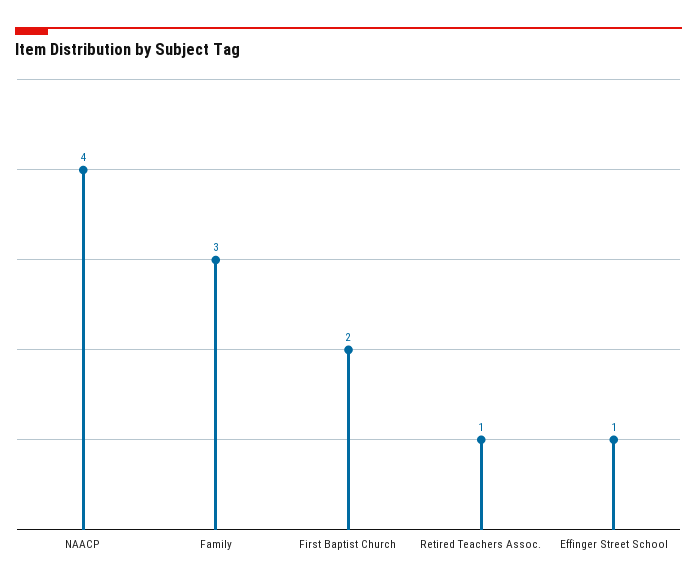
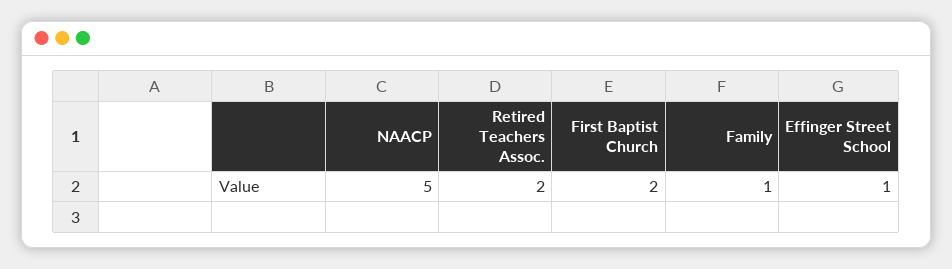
NAACP: 4 -> 5
Family: 3 -> 1
Retired Teachers Assoc.: 1 -> 2

